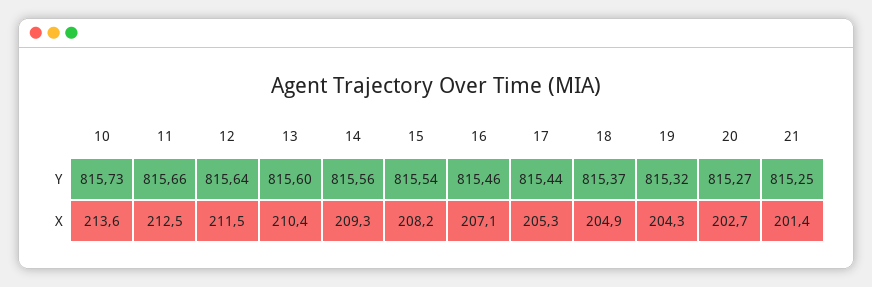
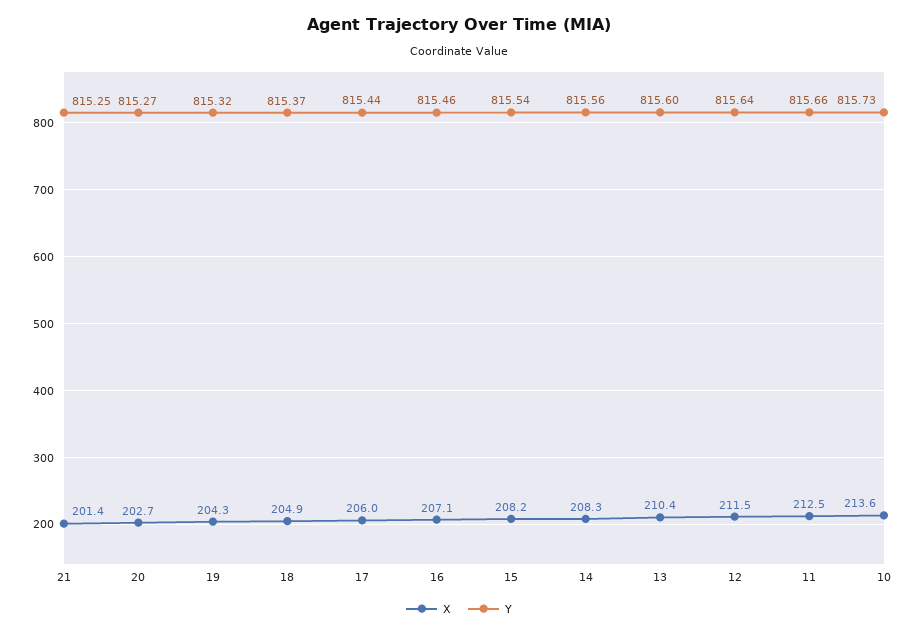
X, 14: 209.3 -> 208.3
X, 17: 205.3 -> 206

